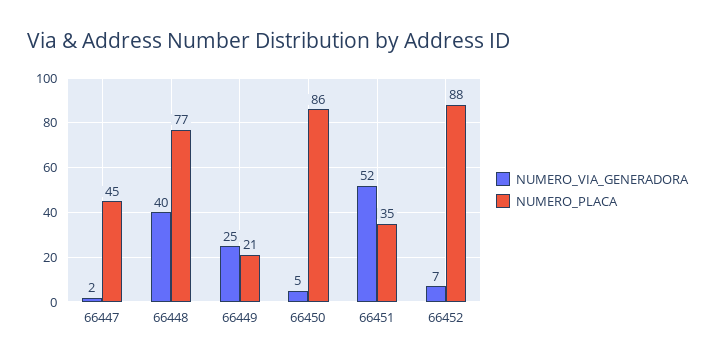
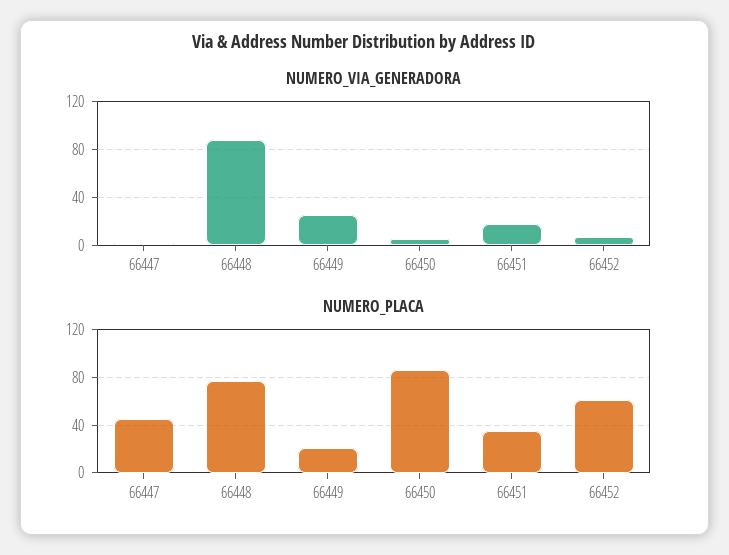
NUMERO_VIA_GENERADORA, 66448: 40 -> 90
NUMERO_VIA_GENERADORA, 66451: 52 -> 20
NUMERO_PLACA, 66452: 88 -> 60

